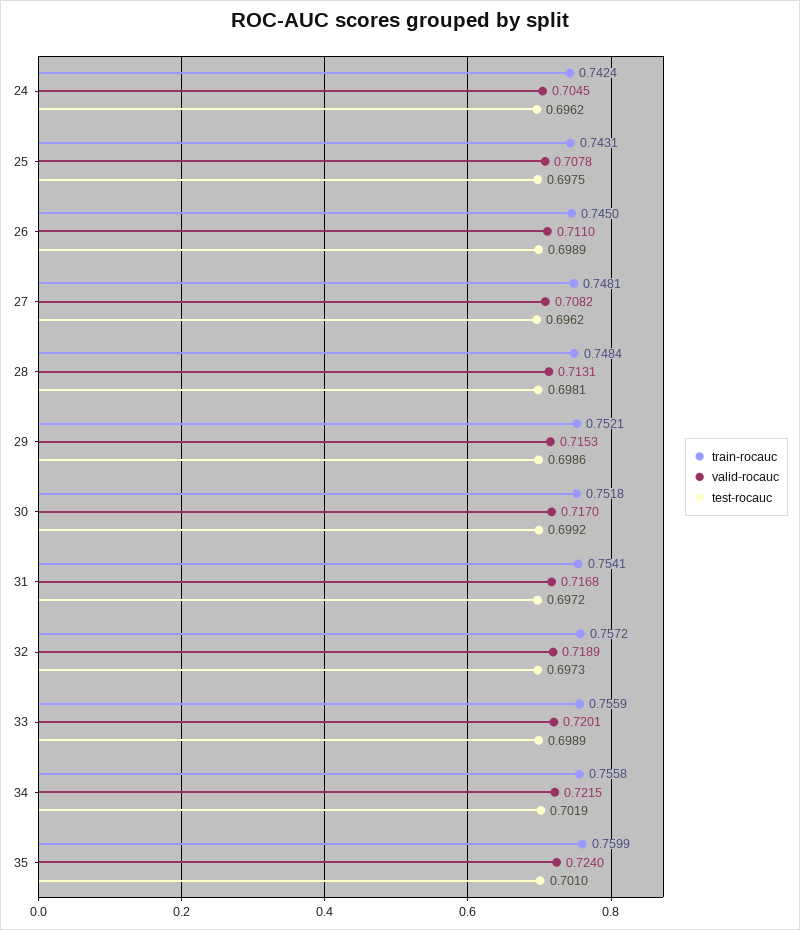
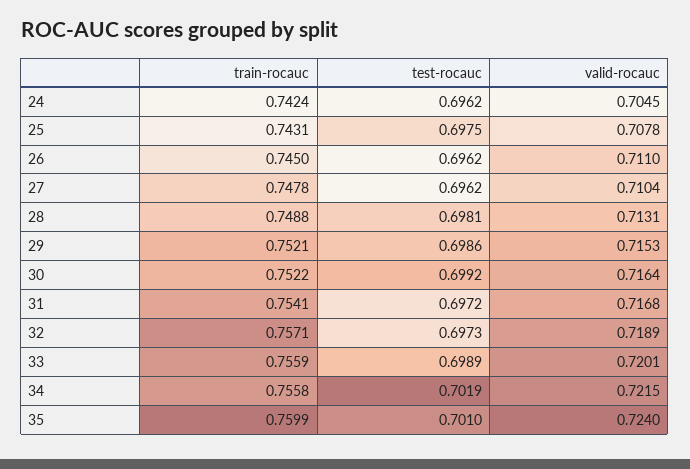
test-rocauc, 26: 0.6989 -> 0.6962
train-rocauc, 27: 0.7481 -> 0.7478
valid-rocauc, 27: 0.7082 -> 0.7104
train-rocauc, 28: 0.7484 -> 0.7488
train-rocauc, 30: 0.7518 -> 0.7522
valid-rocauc, 30: 0.717 -> 0.7164
train-rocauc, 32: 0.7572 -> 0.7571

